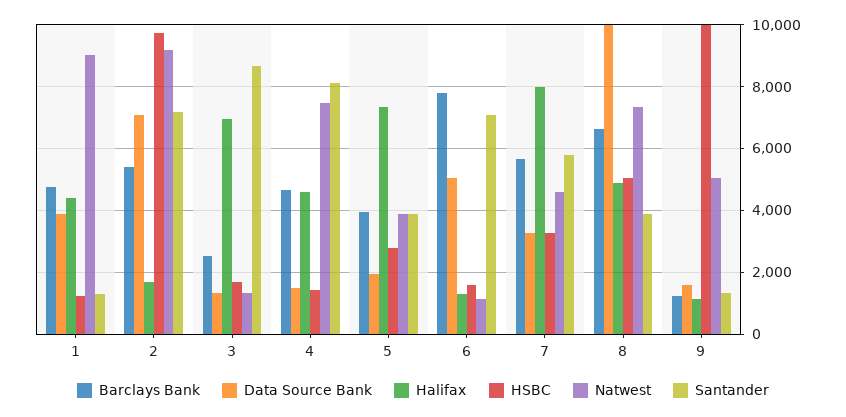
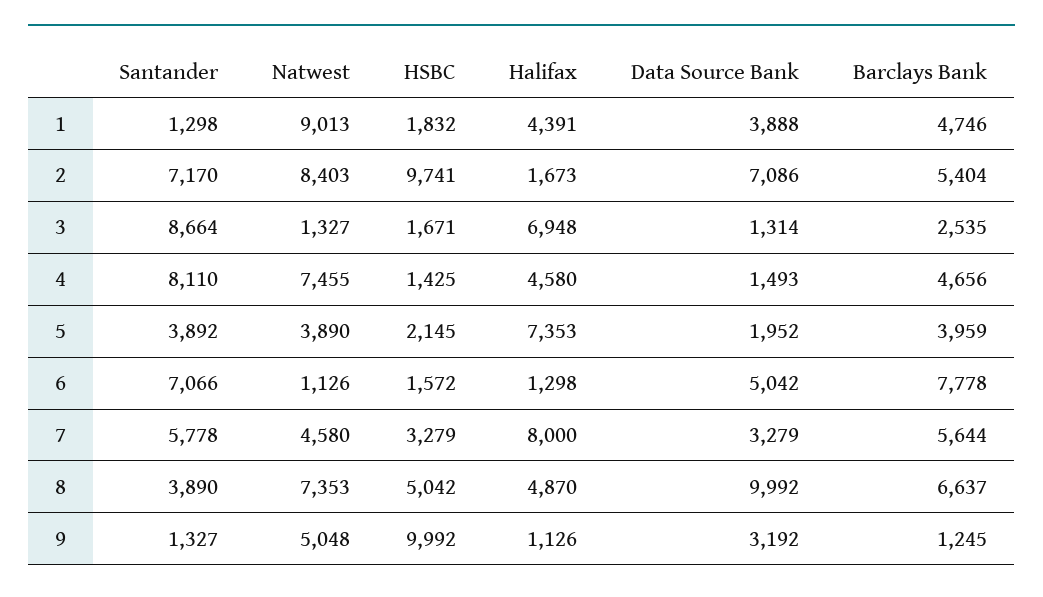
HSBC, 1: 1200 -> 1832
Natwest, 2: 9200 -> 8403
HSBC, 5: 2800 -> 2145
Data Source Bank, 9: 1600 -> 3192

